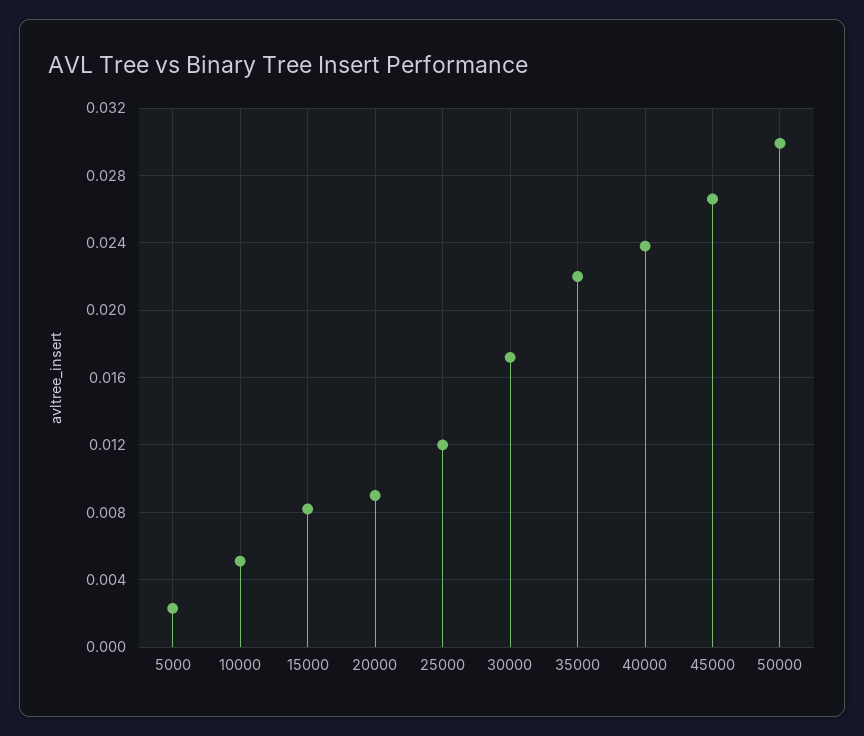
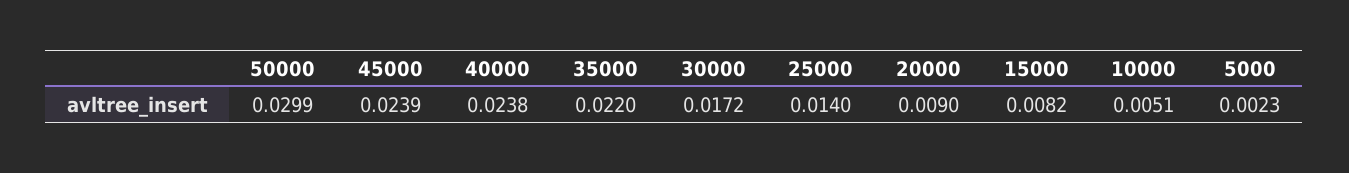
25000: 0.012 -> 0.014
45000: 0.0265 -> 0.0239

